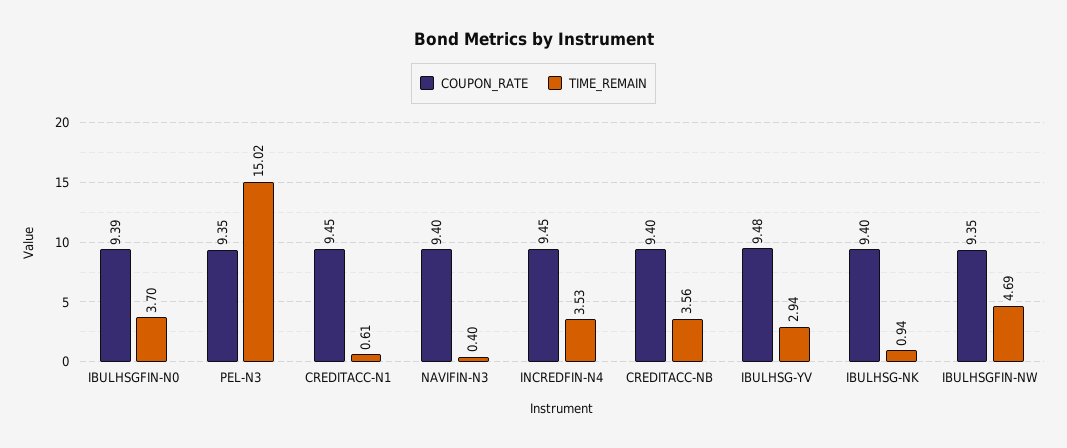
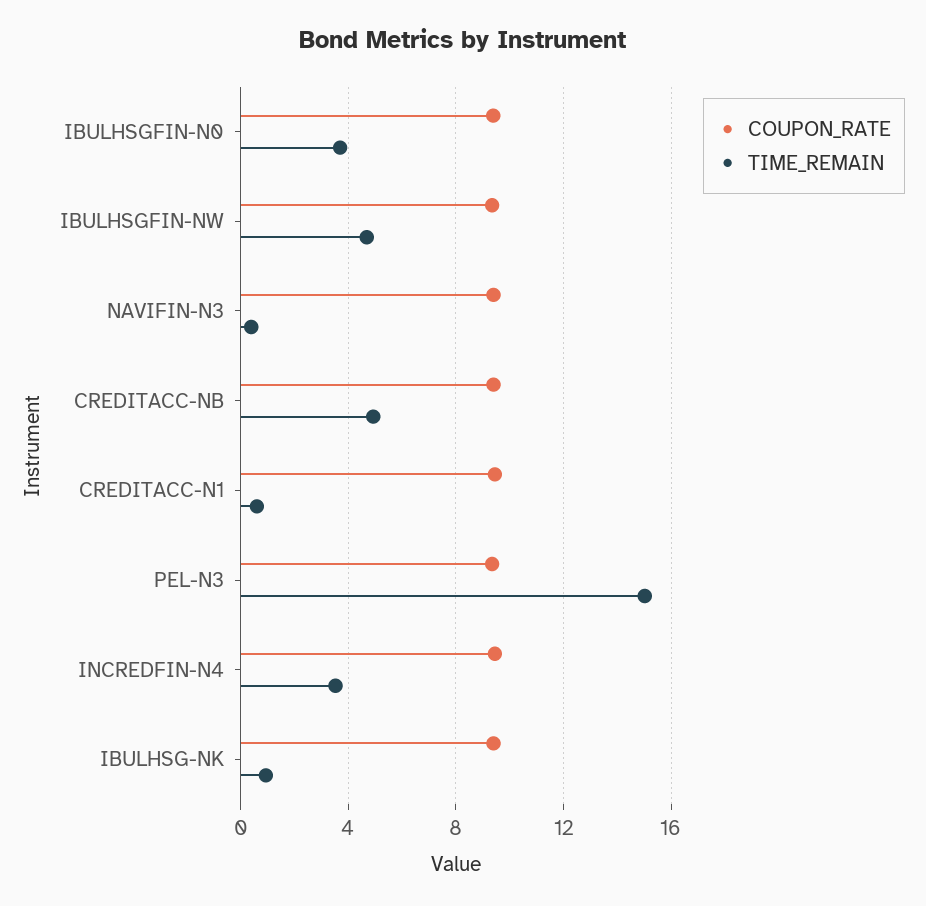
TIME_REMAIN, CREDITACC-NB: 3.56 -> 5
COUPON_RATE, IBULHSG-YV: 9.48 -> none
TIME_REMAIN, IBULHSG-YV: 2.94 -> none

